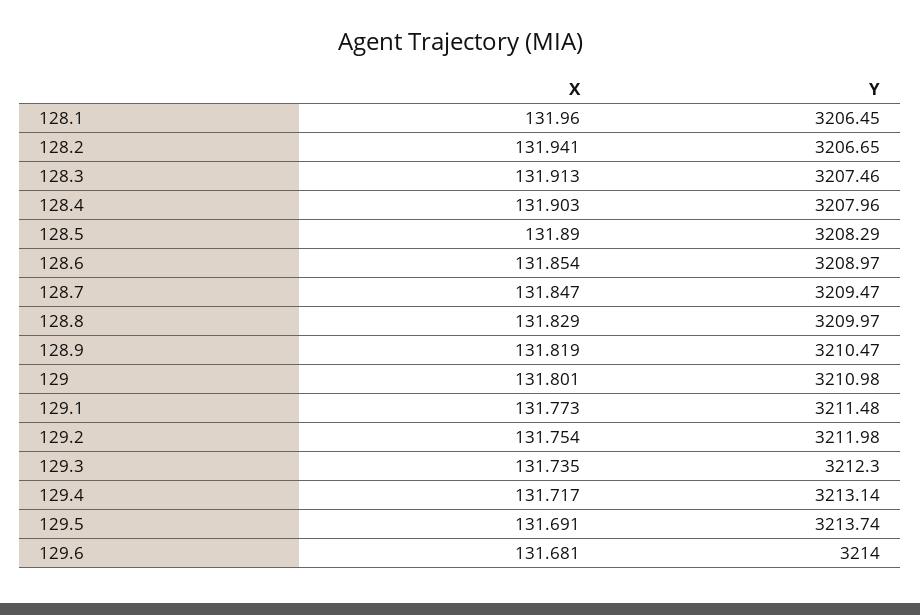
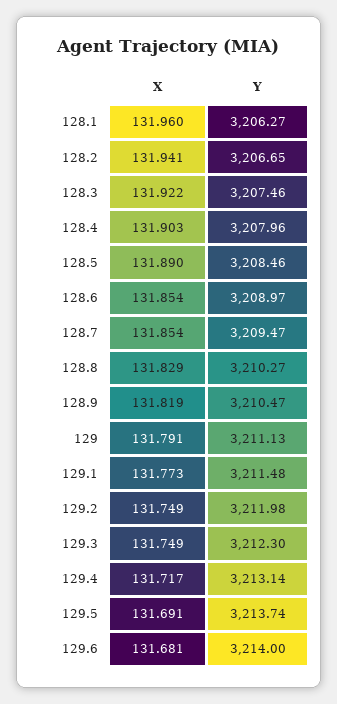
Y, 128.1: 3206.45 -> 3206.27
X, 128.3: 131.913 -> 131.922
Y, 128.5: 3208.29 -> 3208.46
X, 128.7: 131.847 -> 131.854
Y, 128.8: 3209.97 -> 3210.27
X, 129: 131.801 -> 131.791
Y, 129: 3210.98 -> 3211.13
X, 129.2: 131.754 -> 131.749
X, 129.3: 131.735 -> 131.749

